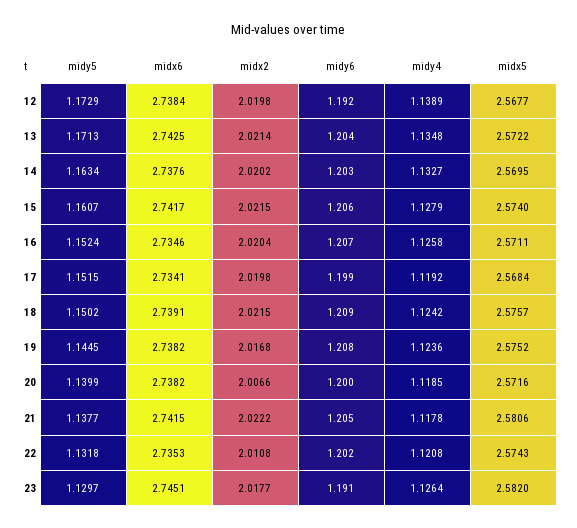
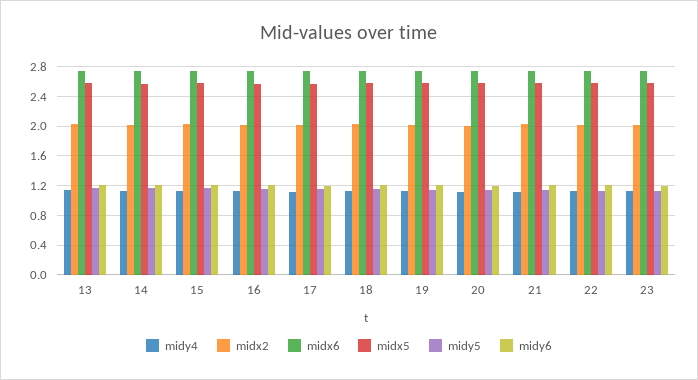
midy5, 12: 1.1729 -> none
midx6, 12: 2.7384 -> none
midx2, 12: 2.0198 -> none
midy6, 12: 1.192 -> none
midy4, 12: 1.1389 -> none
midx5, 12: 2.5677 -> none

